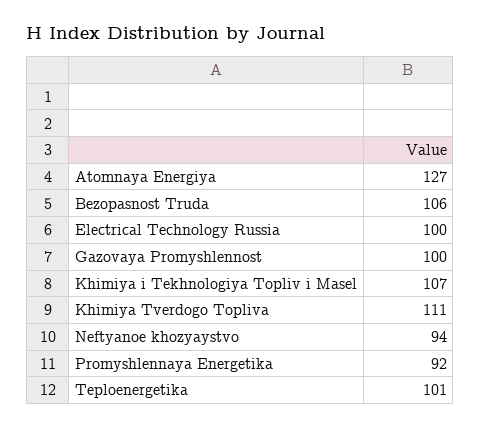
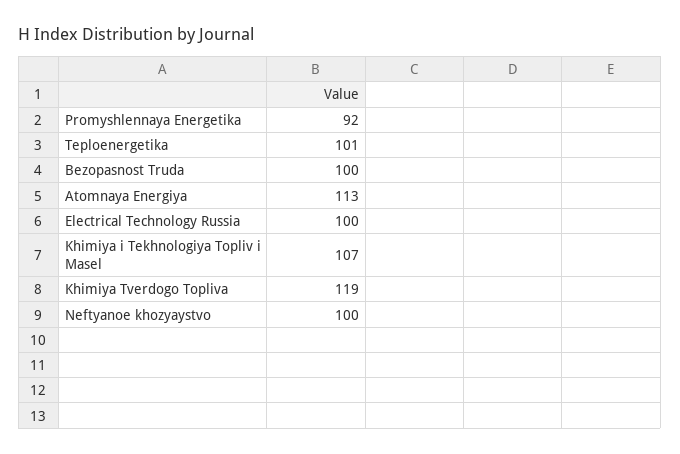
Atomnaya Energiya: 127 -> 113
Bezopasnost Truda: 106 -> 100
Gazovaya Promyshlennost: 100 -> none
Khimiya Tverdogo Topliva: 111 -> 119
Neftyanoe khozyaystvo: 94 -> 100

